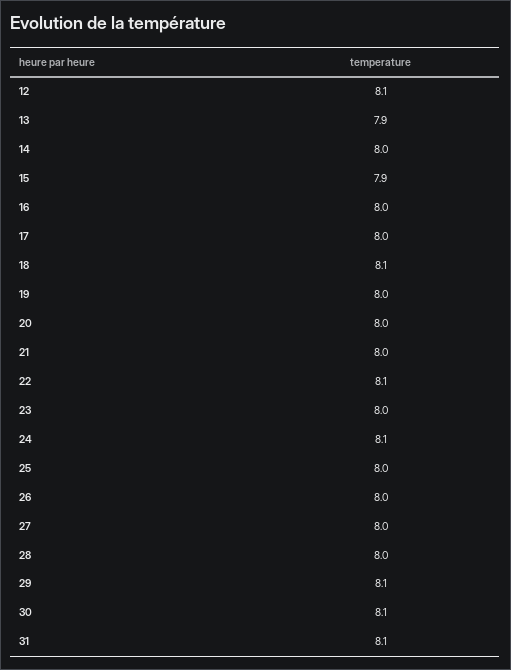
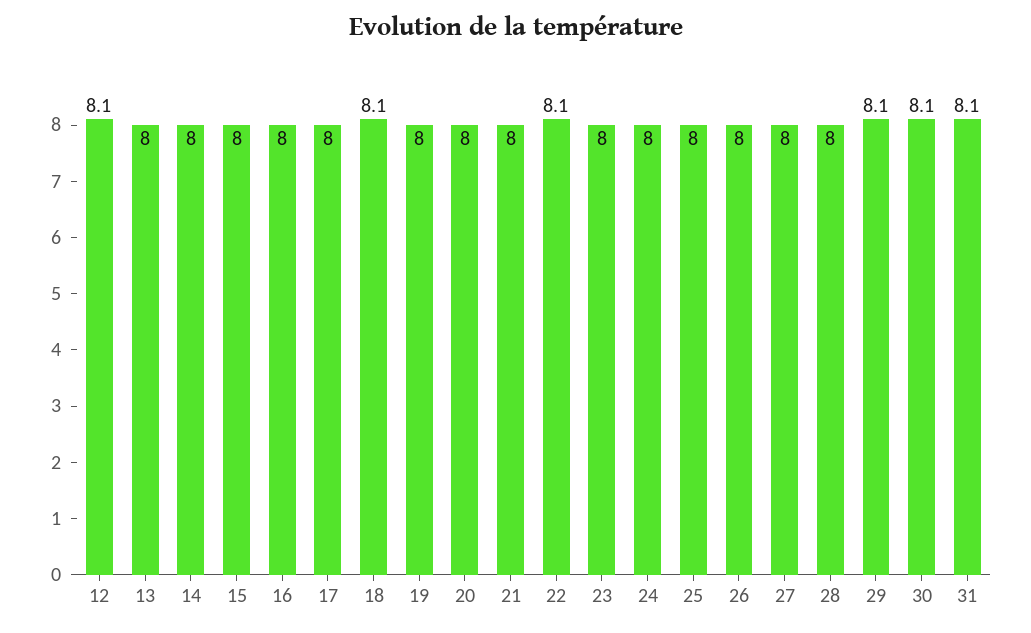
13: 7.9 -> 8
15: 7.9 -> 8
24: 8.1 -> 8

